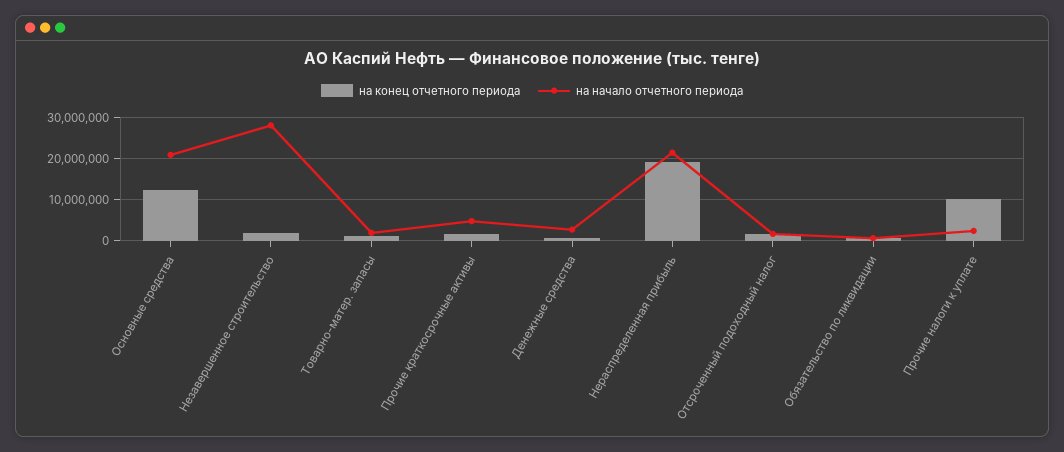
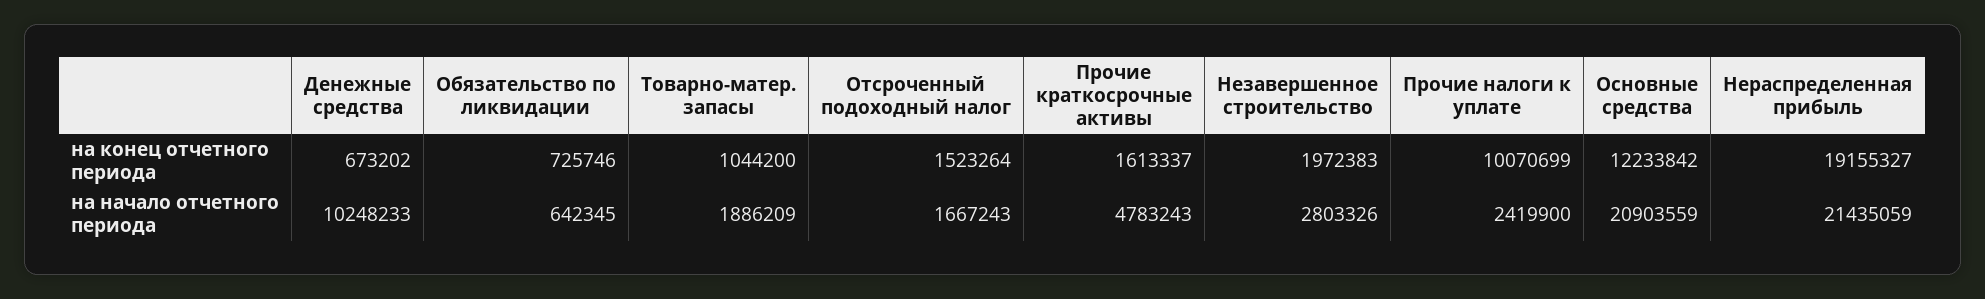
на начало отчетного периода, Незавершенное строительство: 28000000 -> 2803326
на начало отчетного периода, Денежные средства: 2000000 -> 10248233

